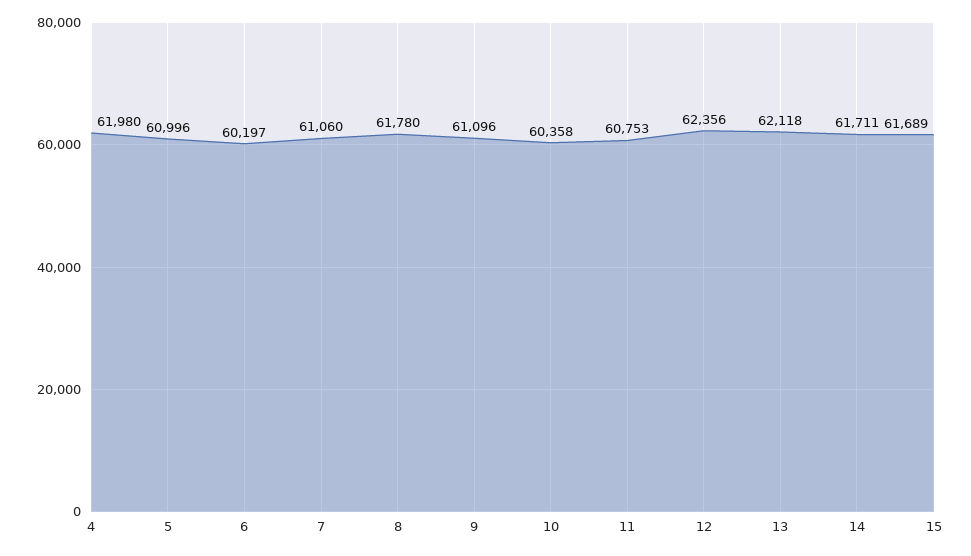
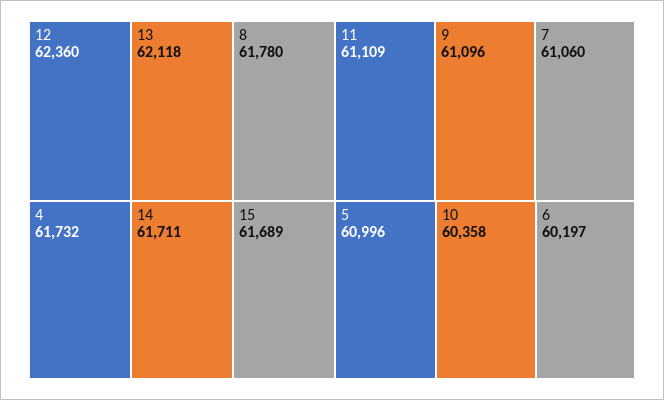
4: 61980 -> 61732
11: 60753 -> 61109
12: 62356 -> 62360

